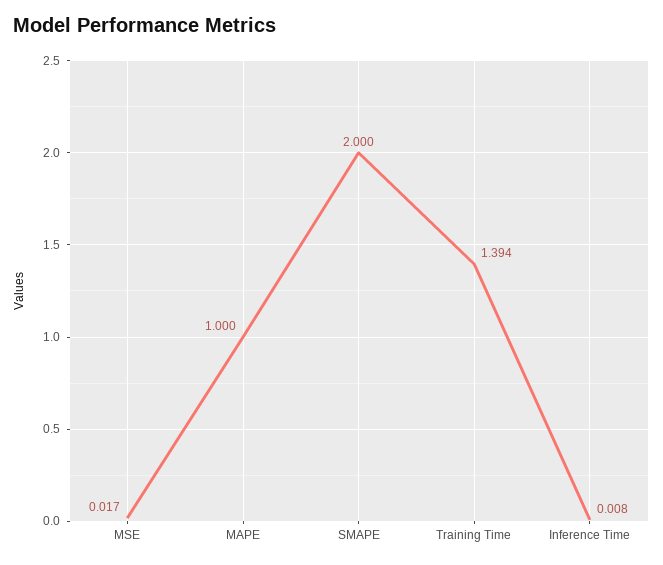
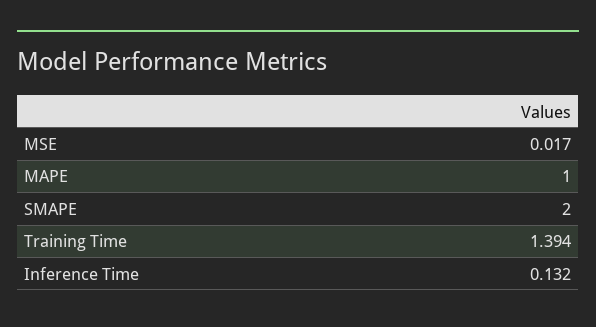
Inference Time: 0.008 -> 0.132

